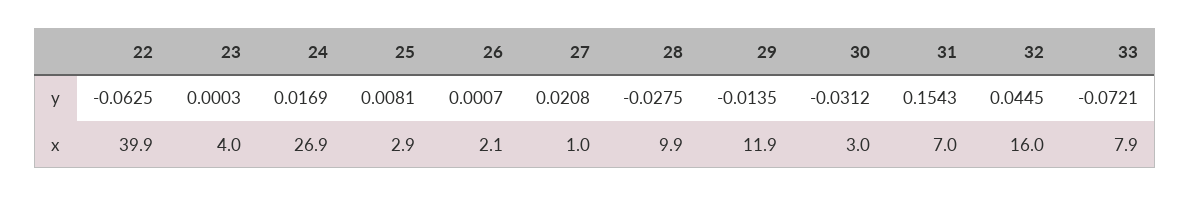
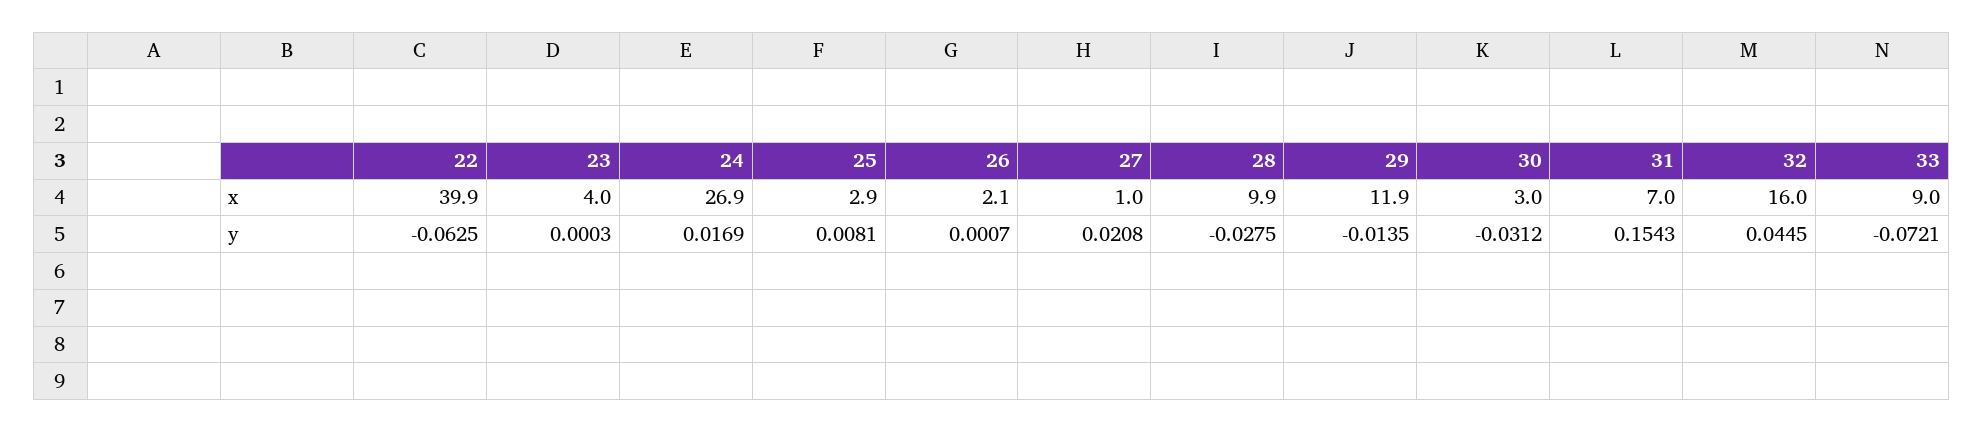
33, x: 7.9 -> 9

